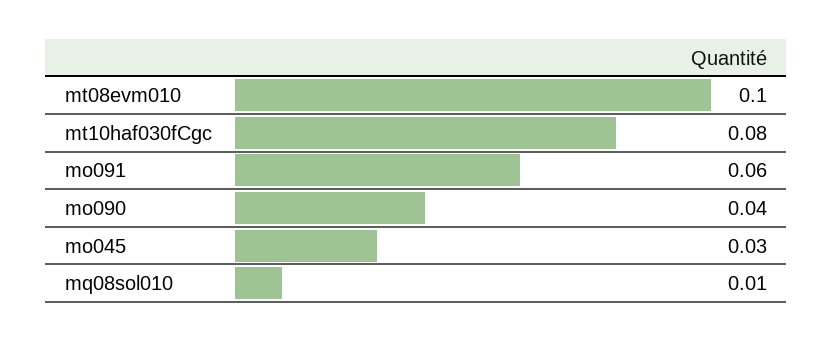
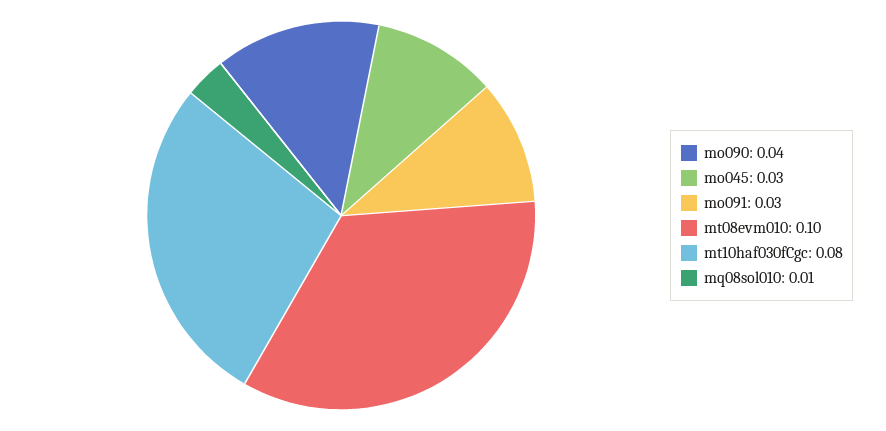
mo091: 0.06 -> 0.03

